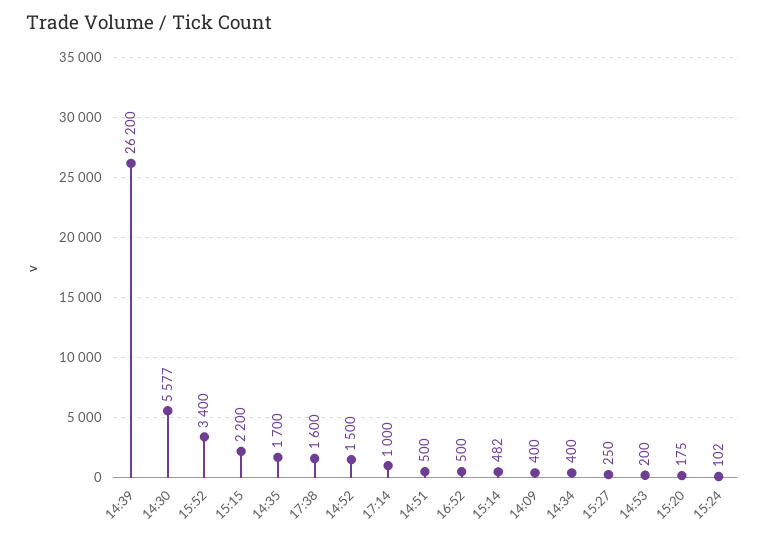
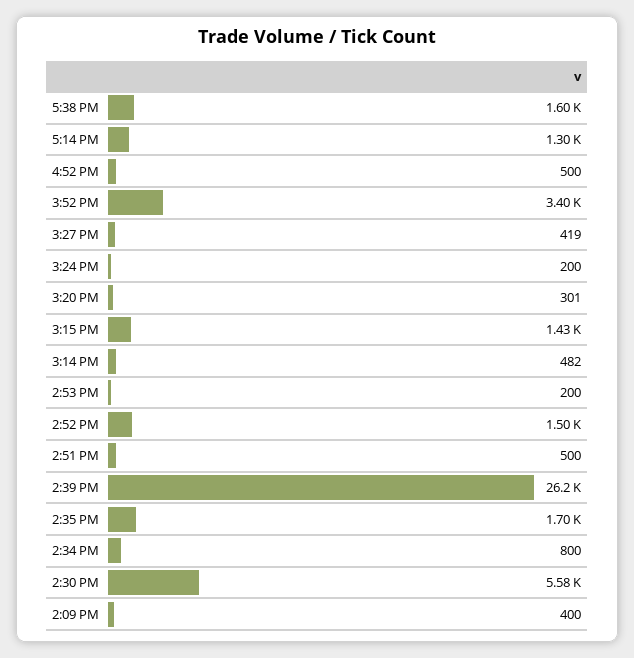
15:15: 2200 -> 1430
17:14: 1000 -> 1300
14:34: 400 -> 800
15:27: 250 -> 419
15:20: 175 -> 301
15:24: 102 -> 200

